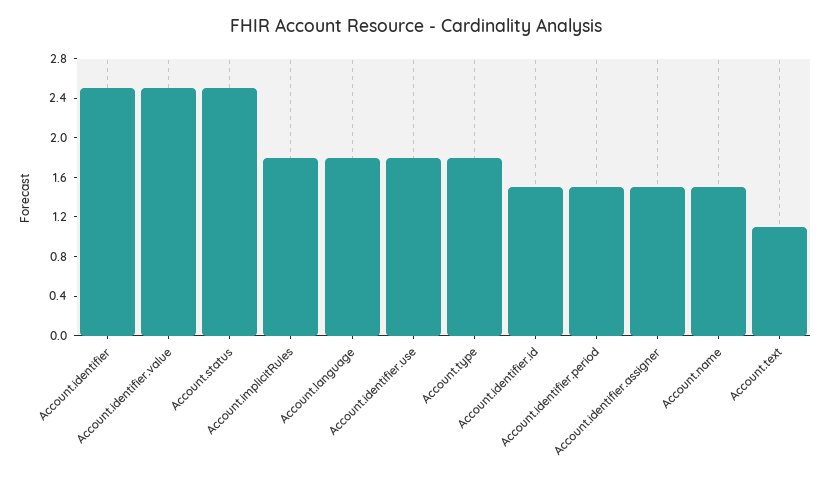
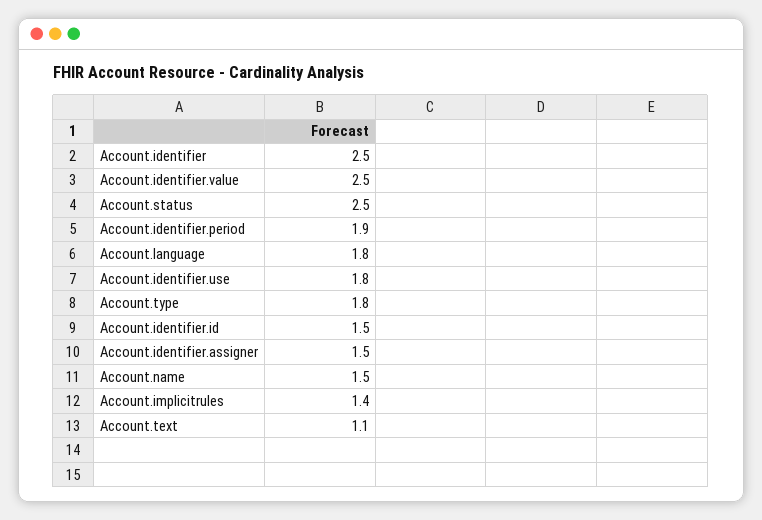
Account.implicitRules: 1.8 -> 1.4
Account.identifier.period: 1.5 -> 1.9

